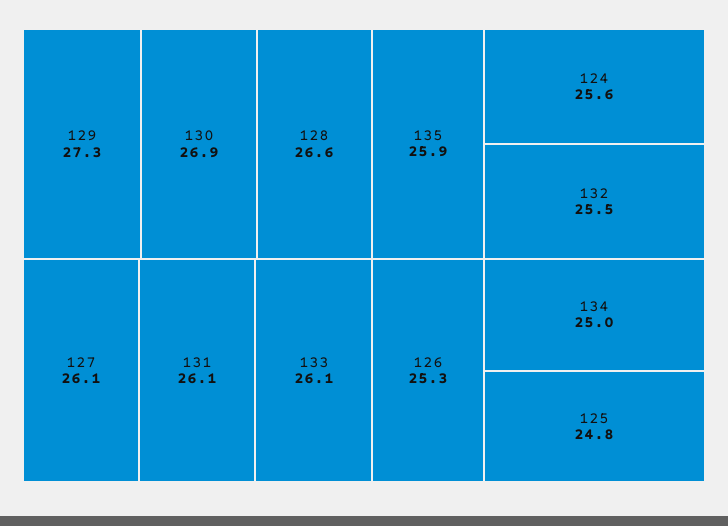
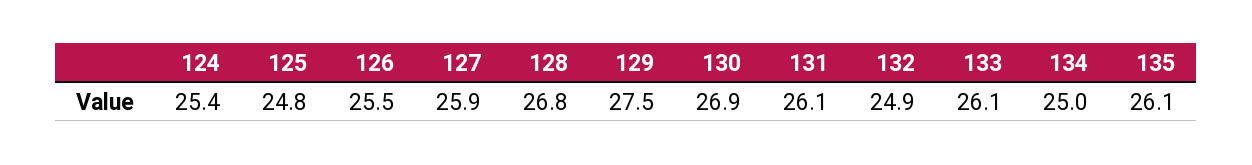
129: 27.3 -> 27.5
128: 26.6 -> 26.8
127: 26.1 -> 25.9
135: 25.9 -> 26.1
124: 25.6 -> 25.4
132: 25.5 -> 24.9
126: 25.3 -> 25.5

